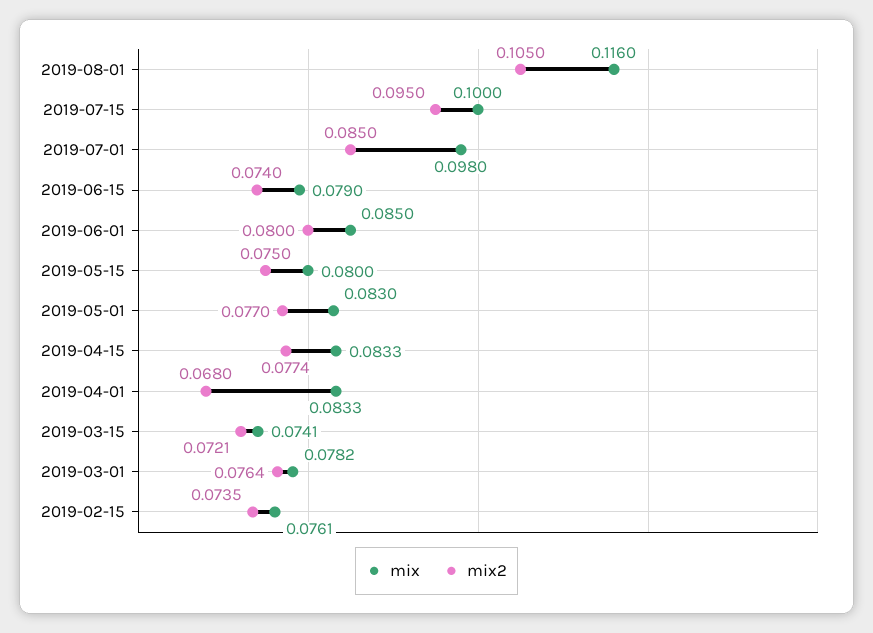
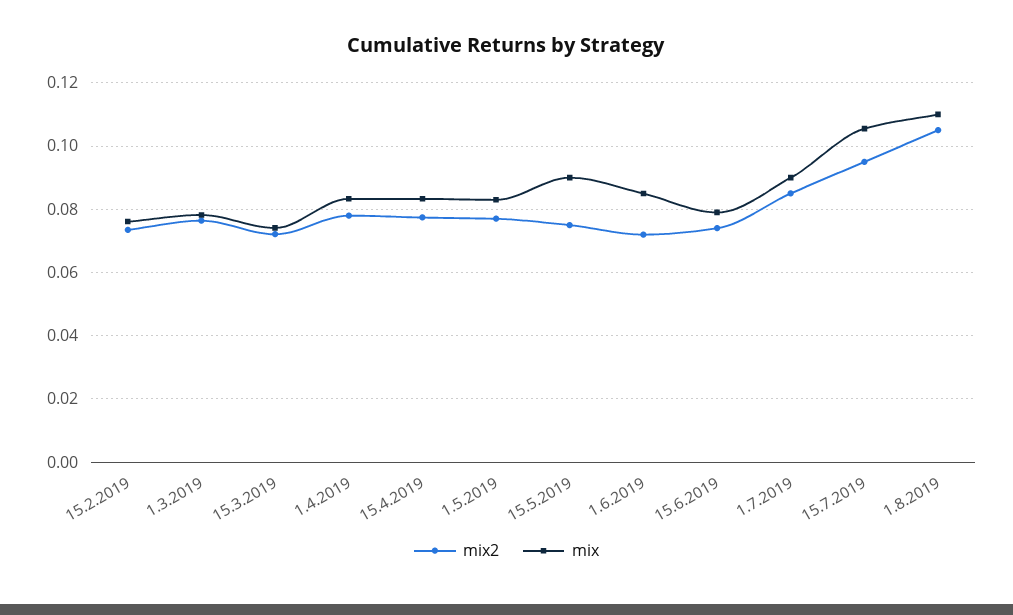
mix, 2019-08-01: 0.116 -> 0.11
mix, 2019-07-15: 0.1 -> 0.106
mix, 2019-07-01: 0.098 -> 0.09
mix2, 2019-06-01: 0.08 -> 0.072
mix, 2019-05-15: 0.08 -> 0.09
mix2, 2019-04-01: 0.068 -> 0.078

